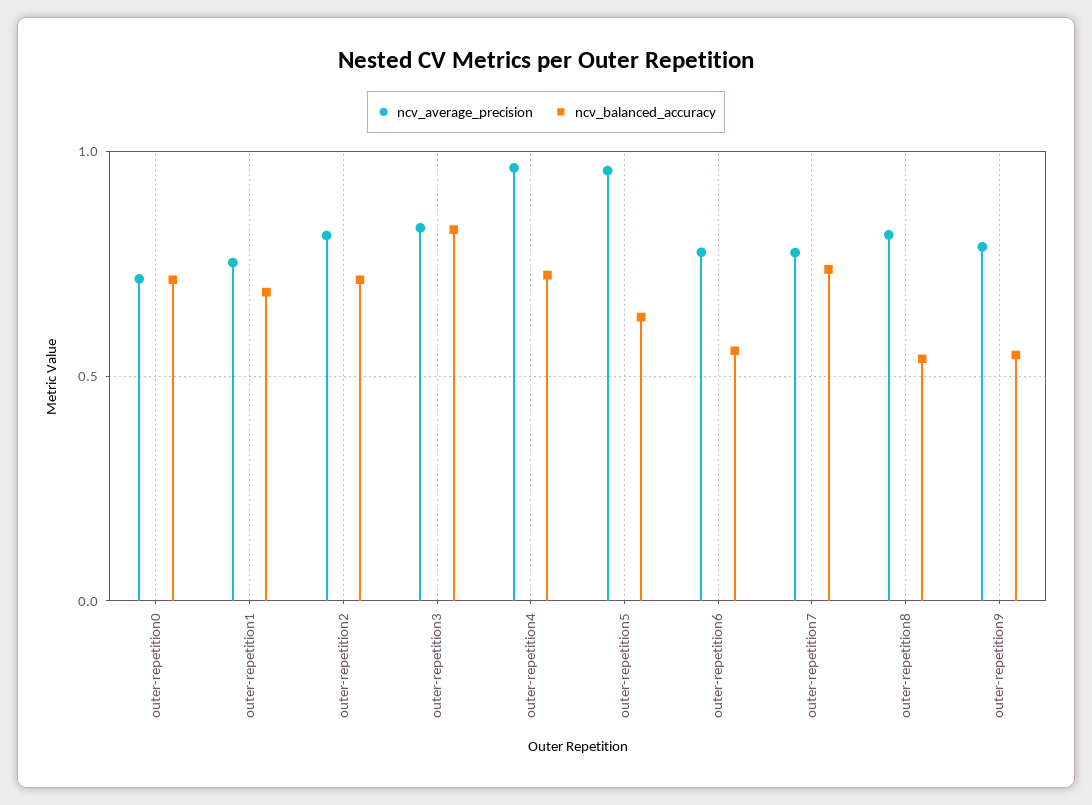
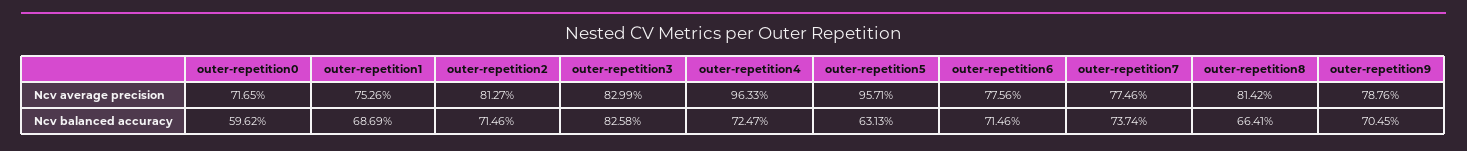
ncv_balanced_accuracy, outer-repetition0: 0.7 -> 0.5962
ncv_balanced_accuracy, outer-repetition6: 0.55 -> 0.7146
ncv_balanced_accuracy, outer-repetition8: 0.55 -> 0.6641
ncv_balanced_accuracy, outer-repetition9: 0.55 -> 0.7045

